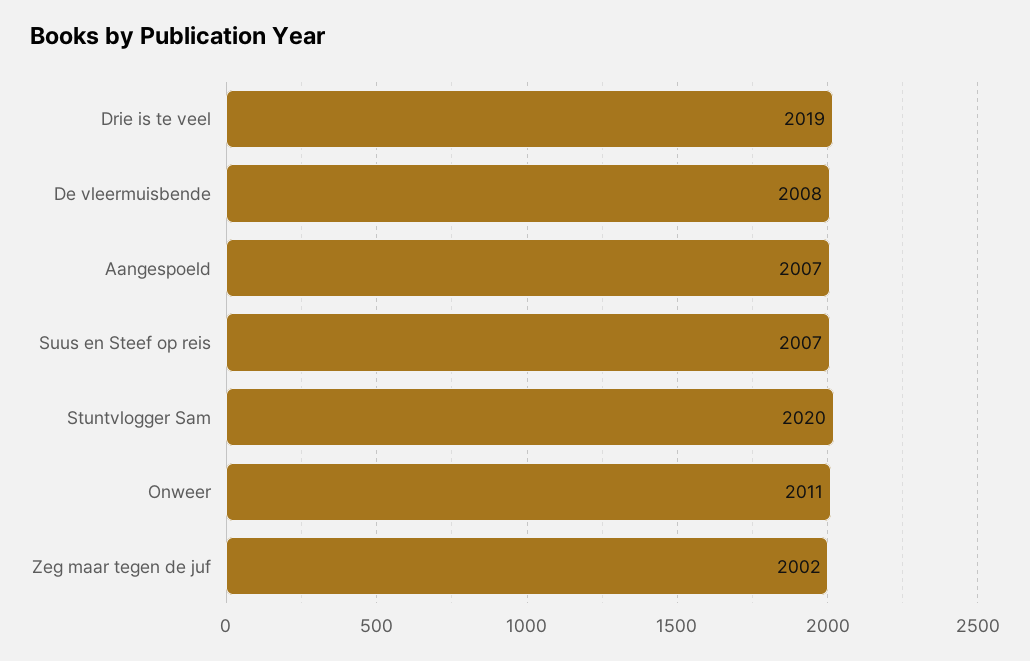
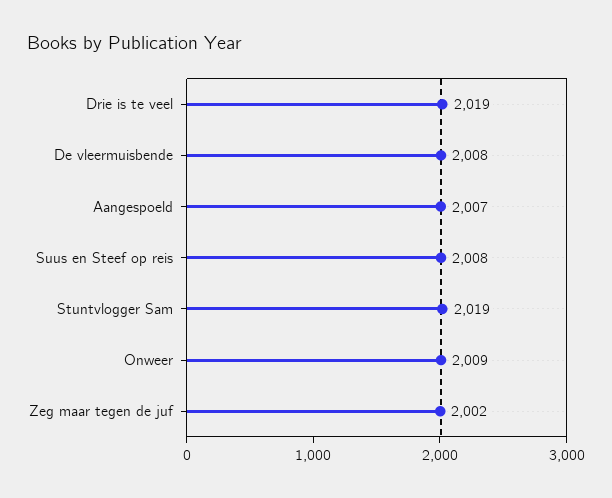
Suus en Steef op reis: 2007 -> 2008
Stuntvlogger Sam: 2020 -> 2019
Onweer: 2011 -> 2009

